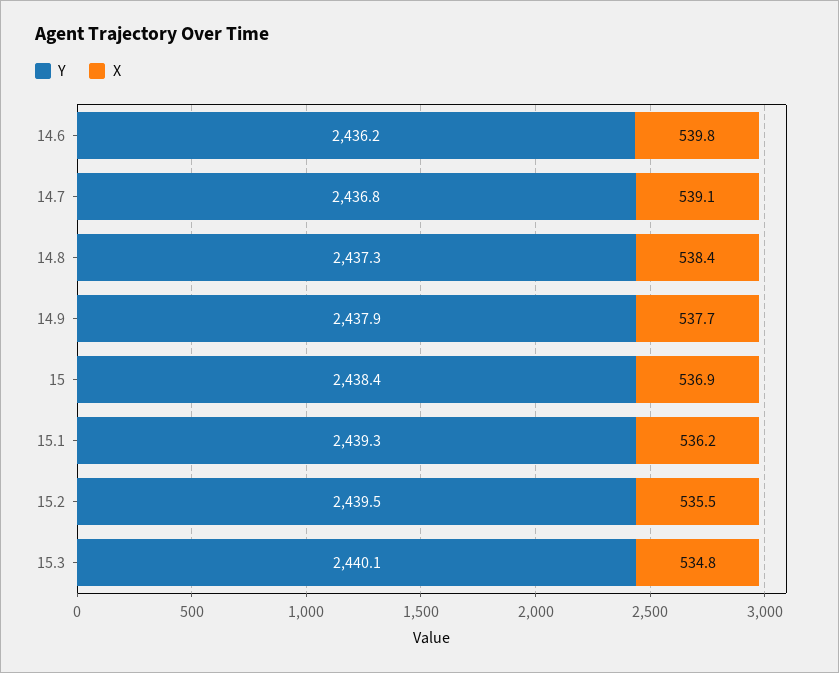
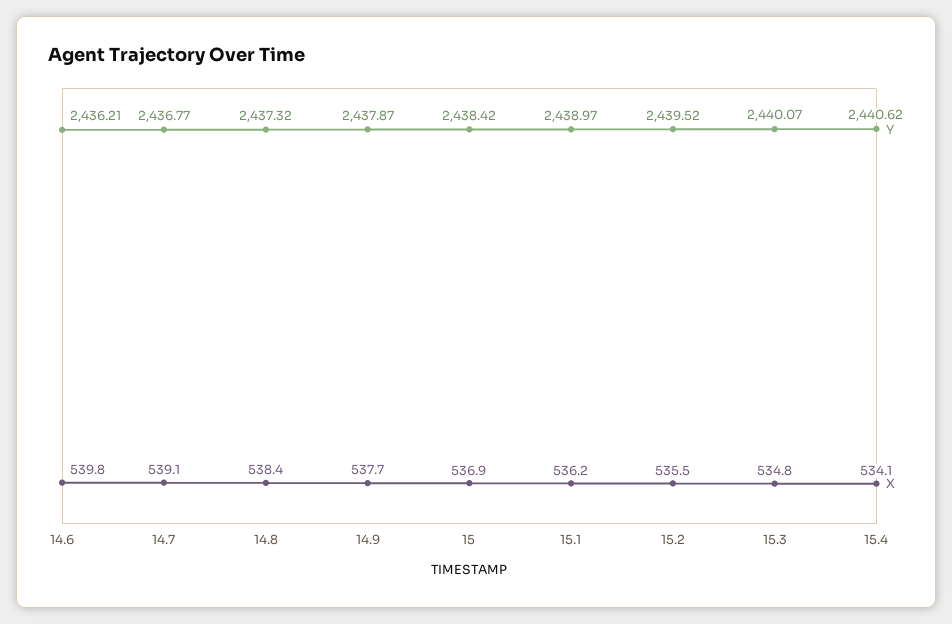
Y, 15.1: 2439.3 -> 2438.97
Y, 15.4: none -> 2440.62
X, 15.4: none -> 534.1

